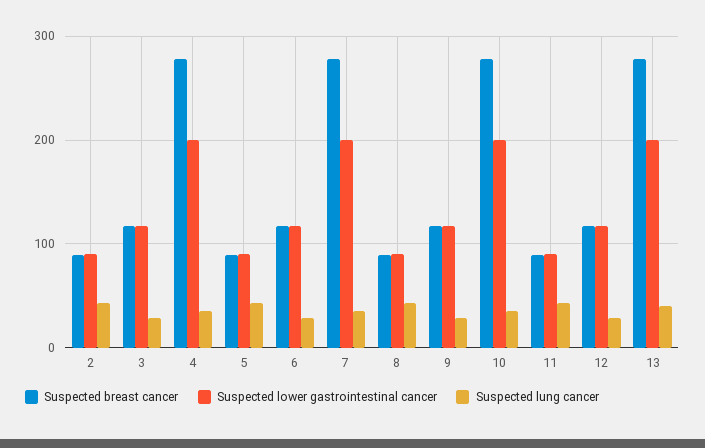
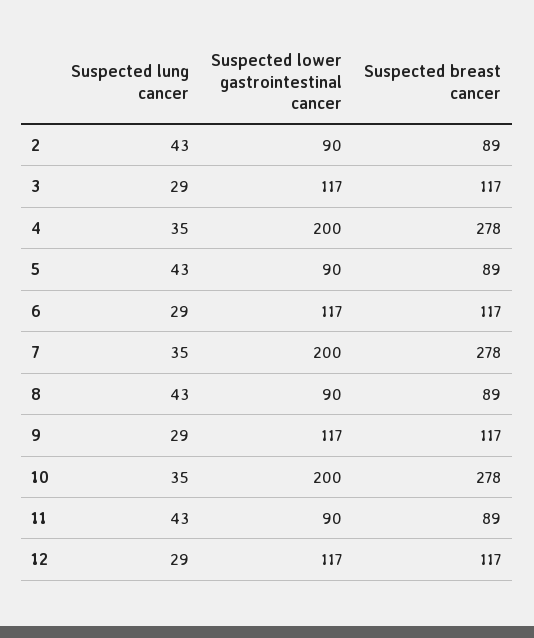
Suspected breast cancer, 13: 280 -> none
Suspected lower gastrointestinal cancer, 13: 200 -> none
Suspected lung cancer, 13: 40 -> none

